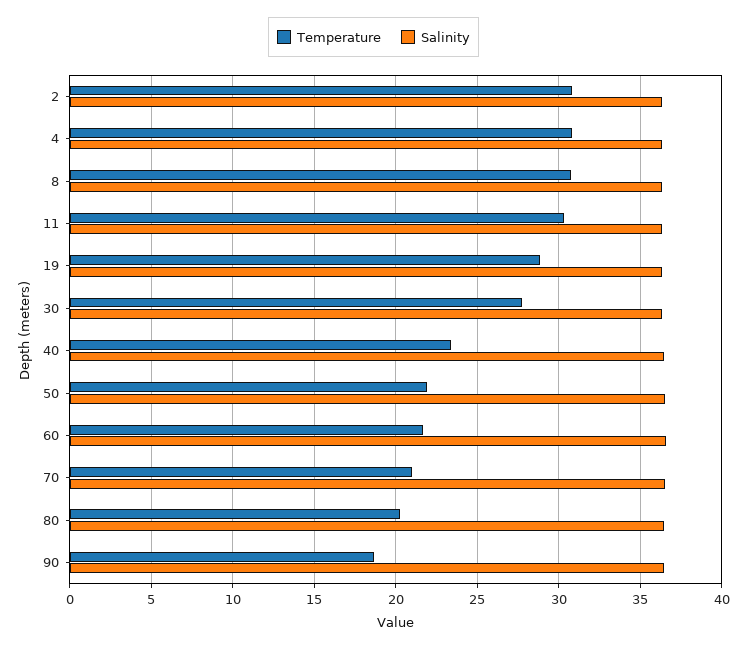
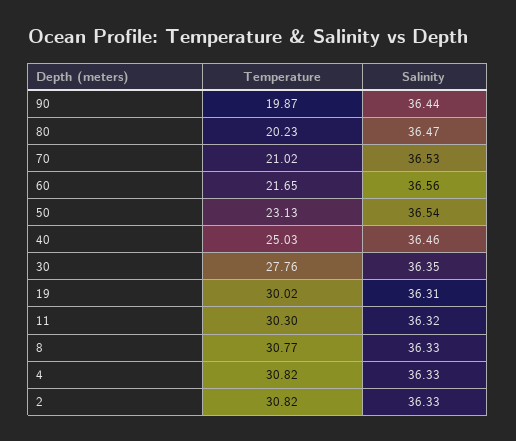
Temperature, 19: 29 -> 30.02
Temperature, 40: 23.5 -> 25.03
Temperature, 50: 22 -> 23.13
Temperature, 90: 18.5 -> 19.87

